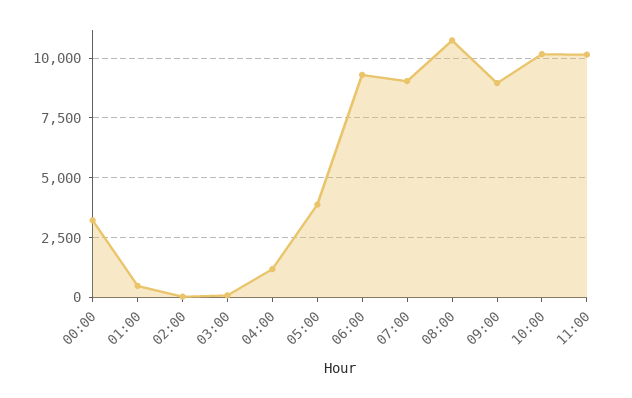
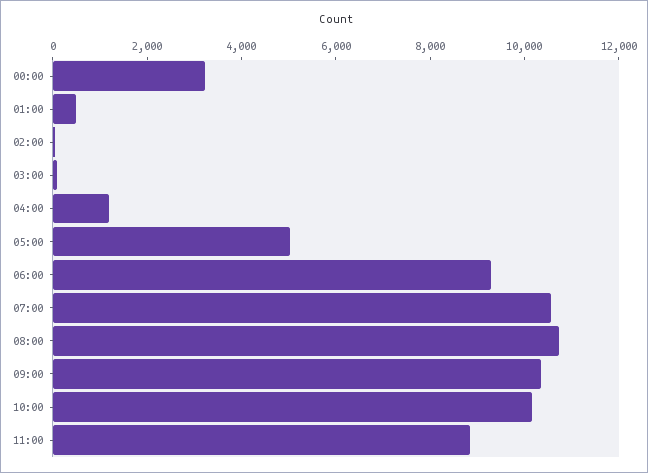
05:00: 4000 -> 5000
07:00: 9000 -> 10500
09:00: 9000 -> 10500
11:00: 10000 -> 9000

